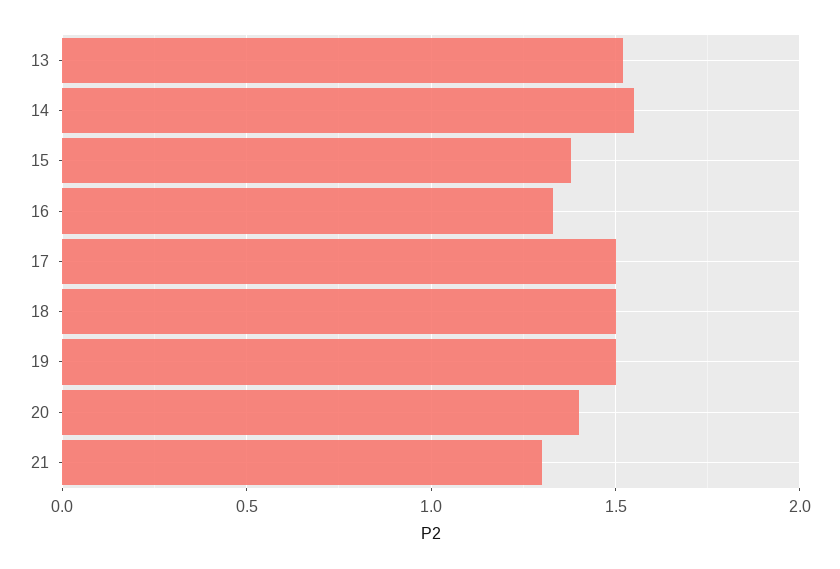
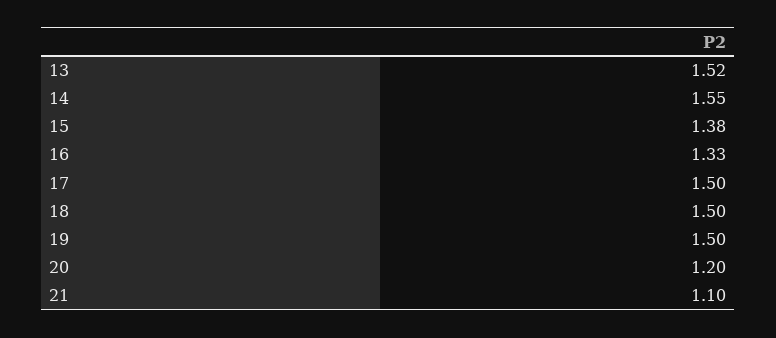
20: 1.4 -> 1.2
21: 1.3 -> 1.1

